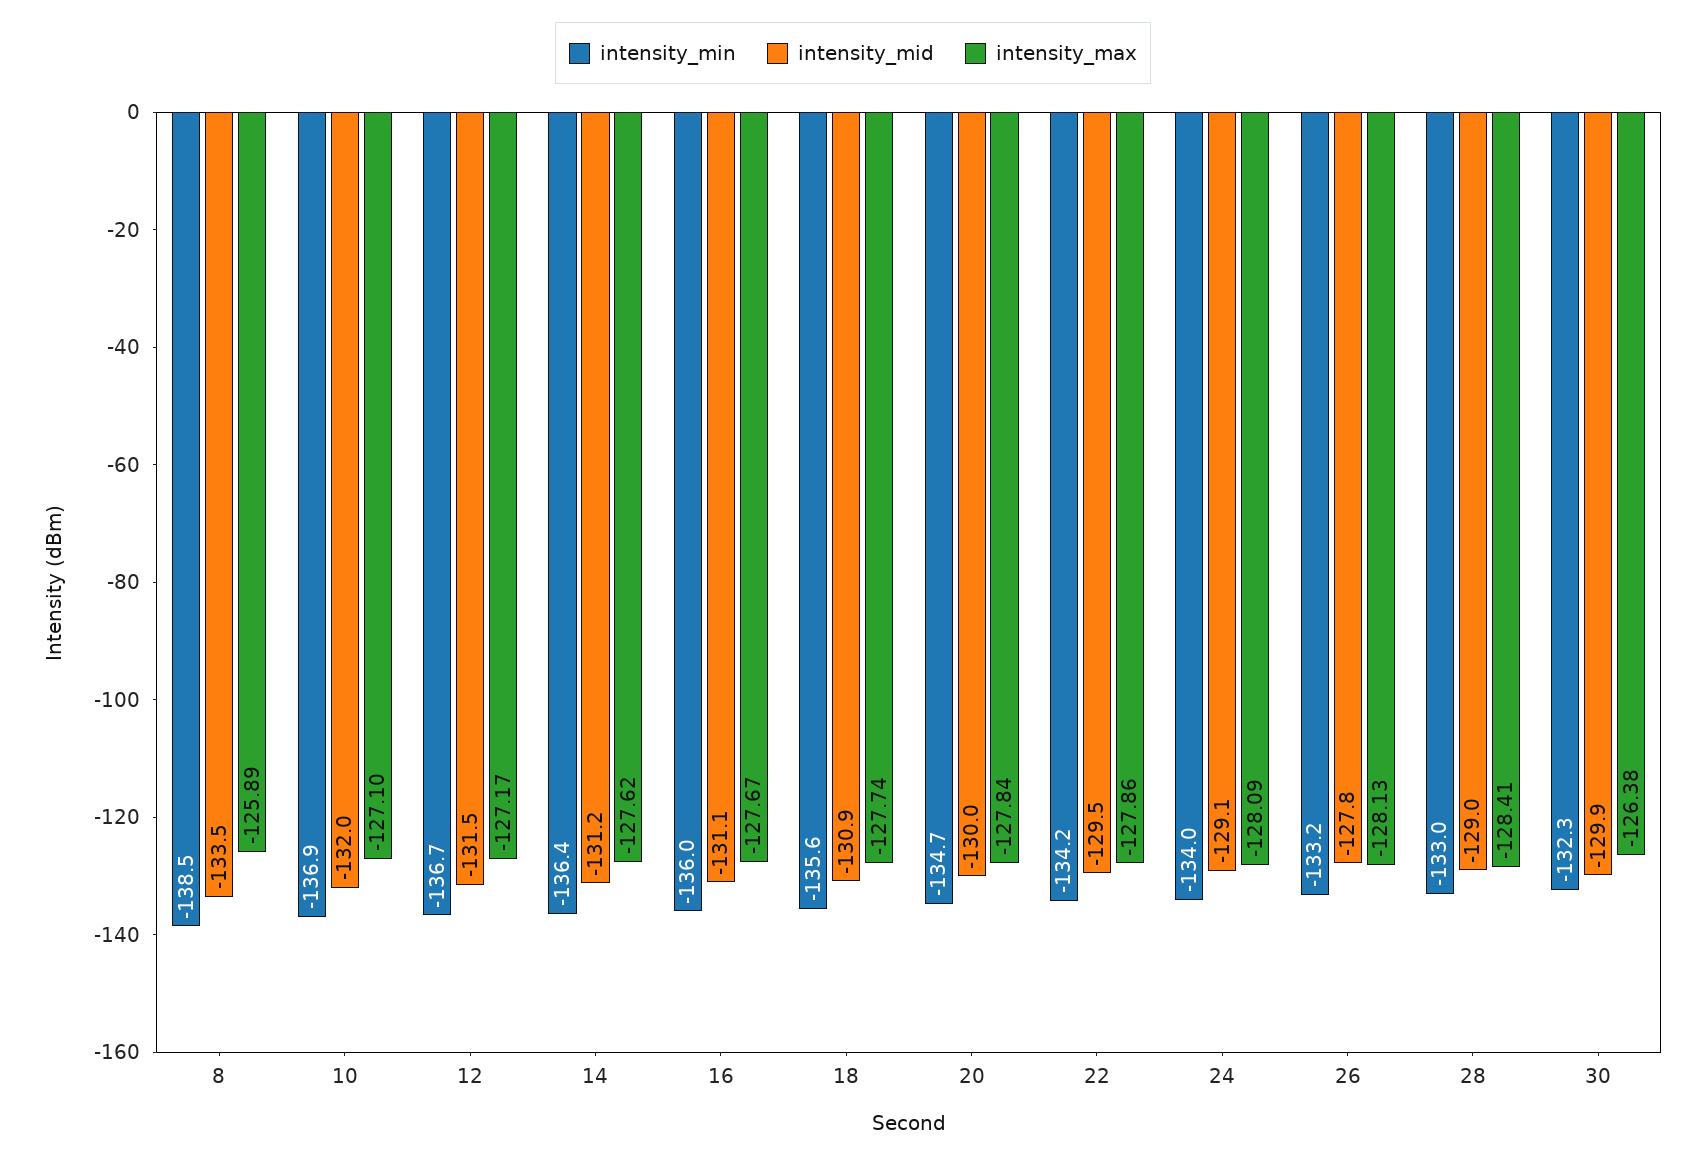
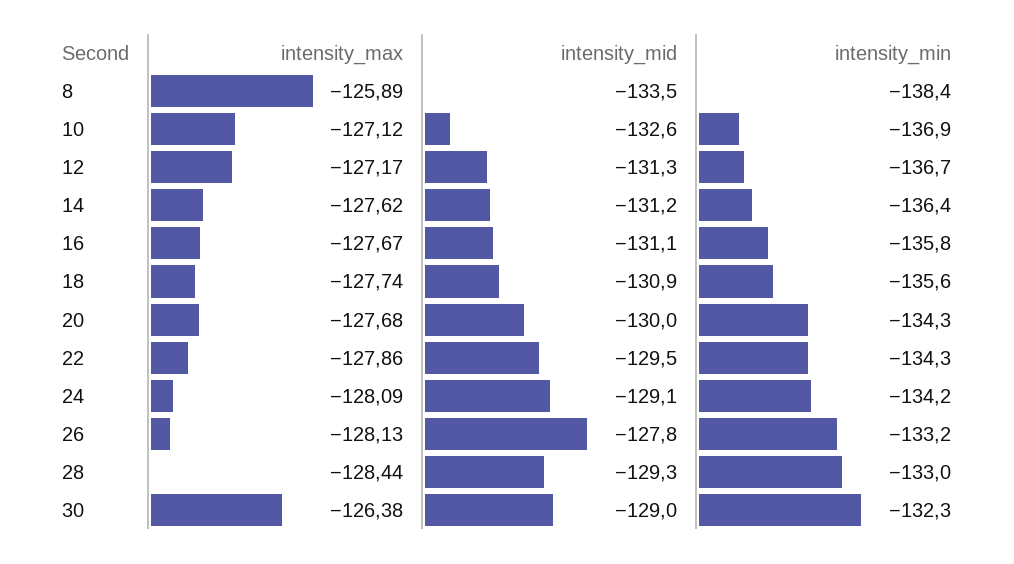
intensity_min, 8: -138.5 -> -138.4
intensity_mid, 10: -132 -> -132.6
intensity_max, 10: -127.1 -> -127.12
intensity_mid, 12: -131.5 -> -131.3
intensity_min, 16: -136 -> -135.8
intensity_min, 20: -134.7 -> -134.3
intensity_max, 20: -127.84 -> -127.68
intensity_min, 22: -134.2 -> -134.3
intensity_min, 24: -134 -> -134.2
intensity_mid, 28: -129 -> -129.3
intensity_max, 28: -128.41 -> -128.44
intensity_mid, 30: -129.9 -> -129

